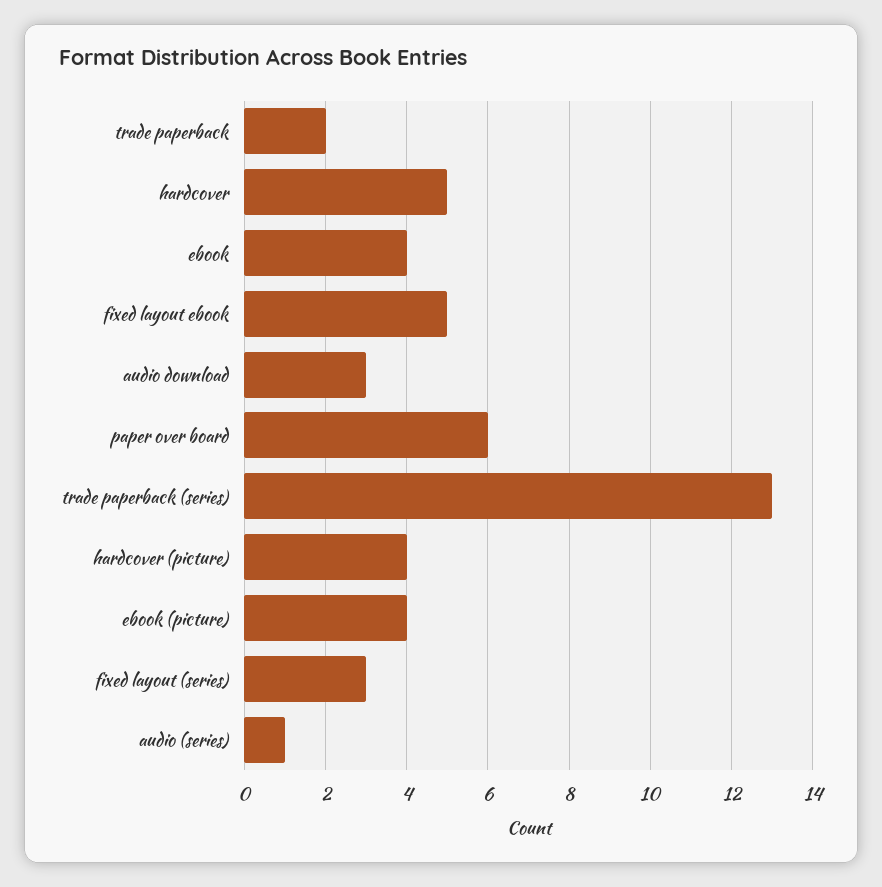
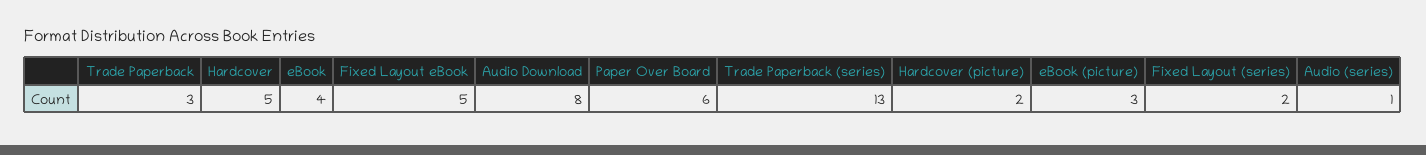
trade paperback: 2 -> 3
audio download: 3 -> 8
hardcover (picture): 4 -> 2
ebook (picture): 4 -> 3
fixed layout (series): 3 -> 2

